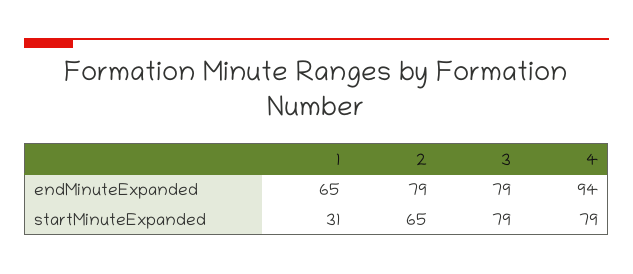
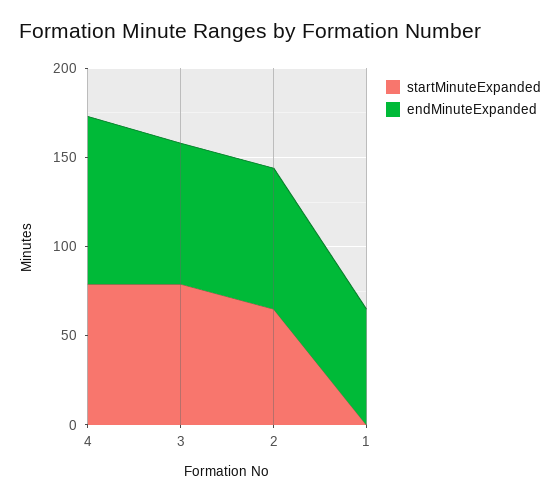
startMinuteExpanded, 1: 31 -> 0

